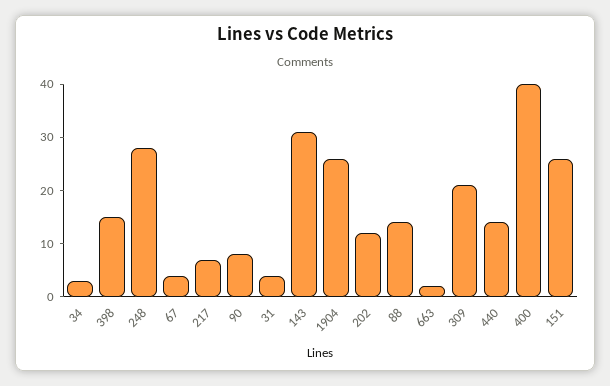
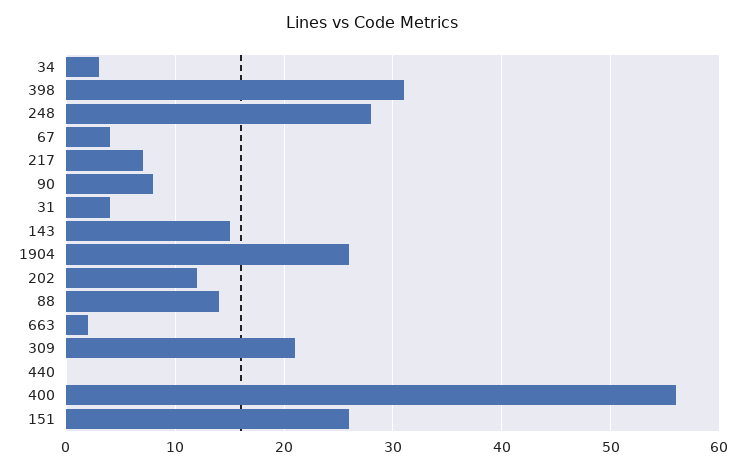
398: 15 -> 31
143: 30 -> 15
440: 15 -> 0
400: 40 -> 56

